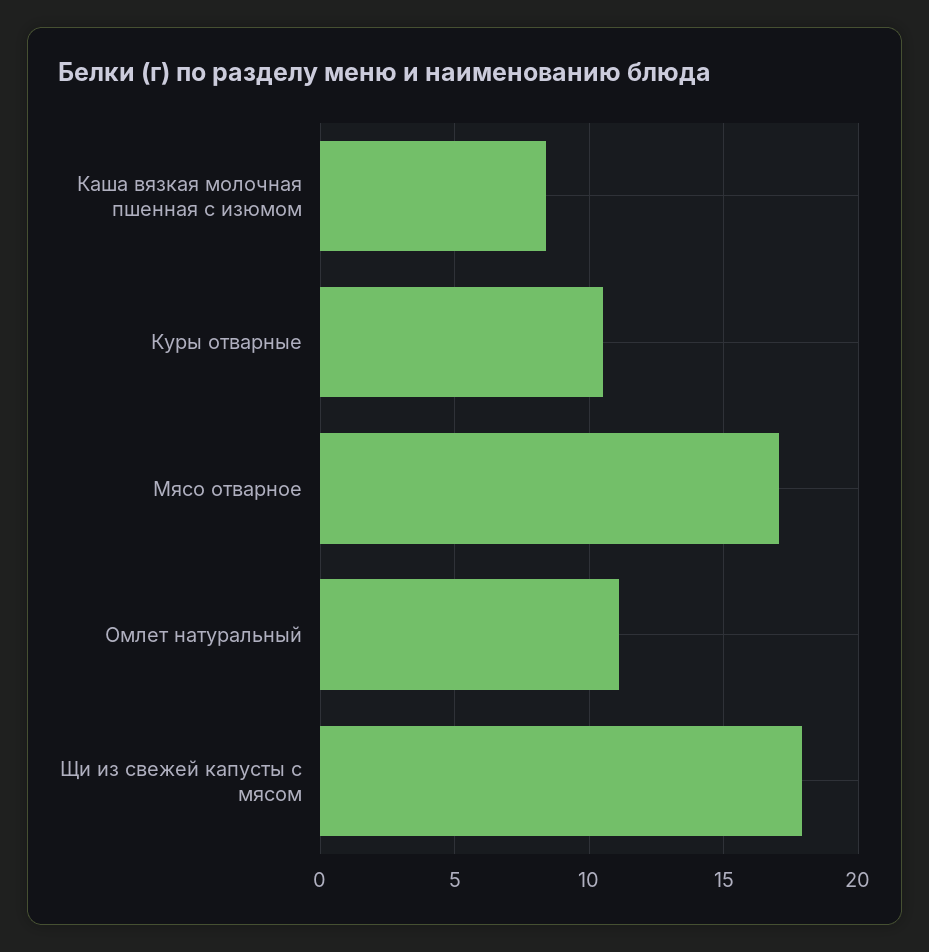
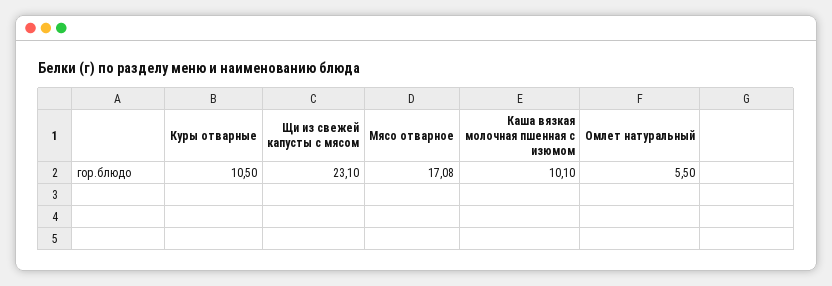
Каша вязкая молочная пшенная с изюмом: 8.5 -> 10.1
Омлет натуральный: 11 -> 5.5
Щи из свежей капусты с мясом: 18 -> 23.1

